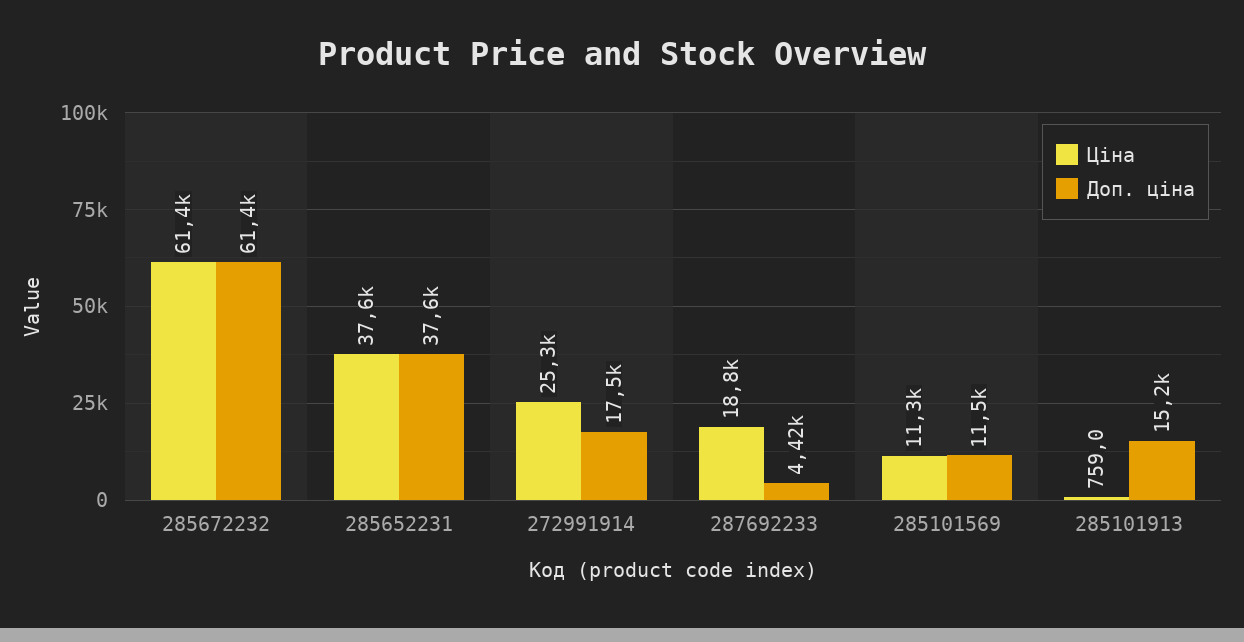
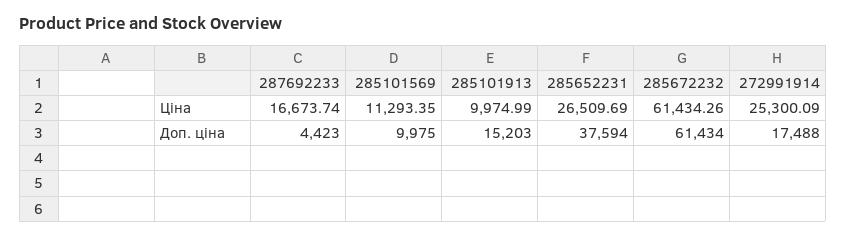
Ціна, 285652231: 37600 -> 26509.69
Ціна, 287692233: 18800 -> 16673.74
Доп. ціна, 285101569: 11500 -> 9975
Ціна, 285101913: 759 -> 9974.99

